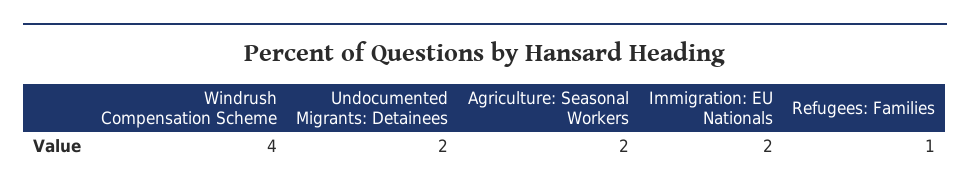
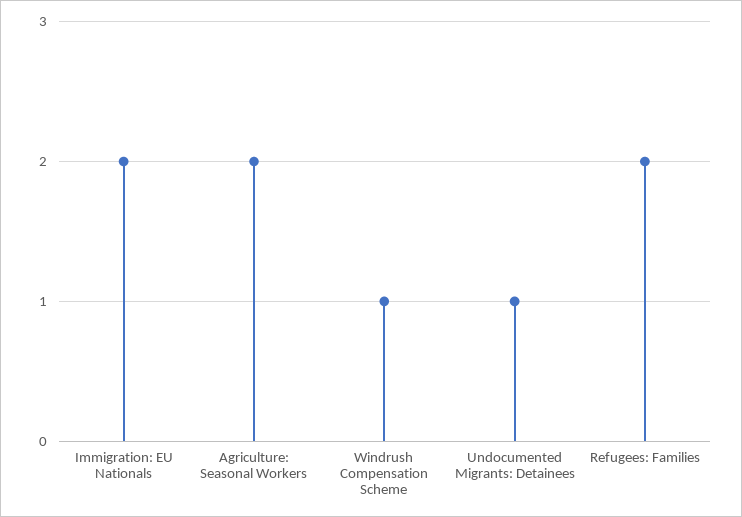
Windrush Compensation Scheme: 4 -> 1
Undocumented Migrants: Detainees: 2 -> 1
Refugees: Families: 1 -> 2

